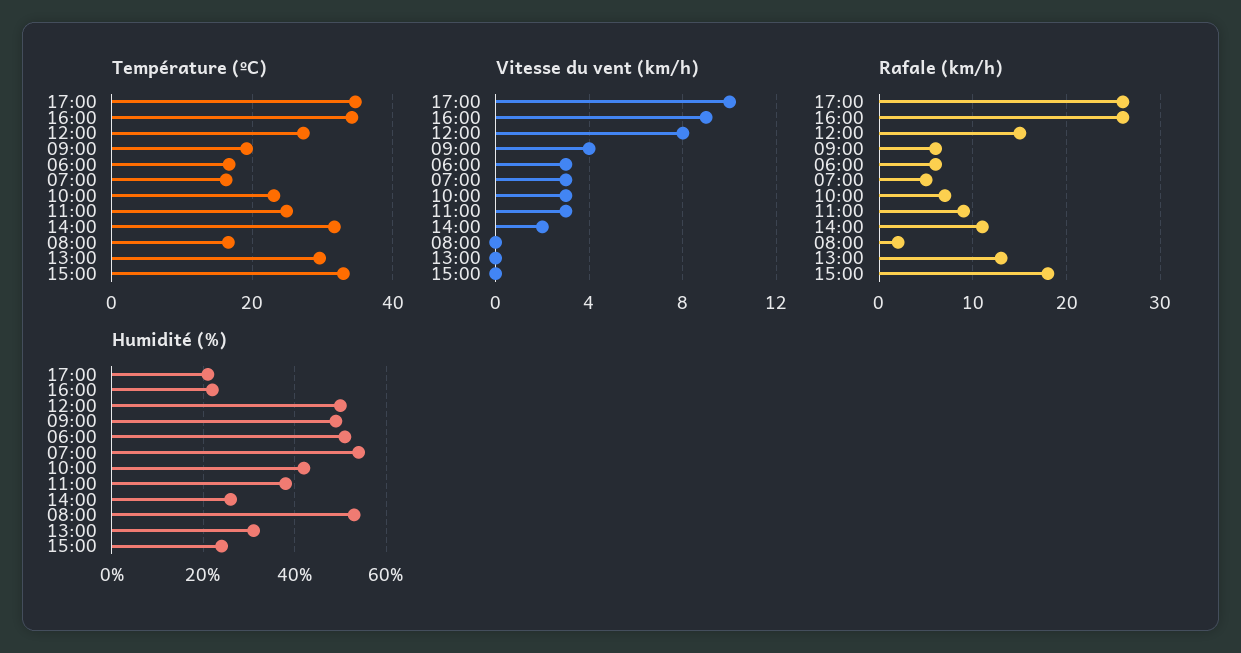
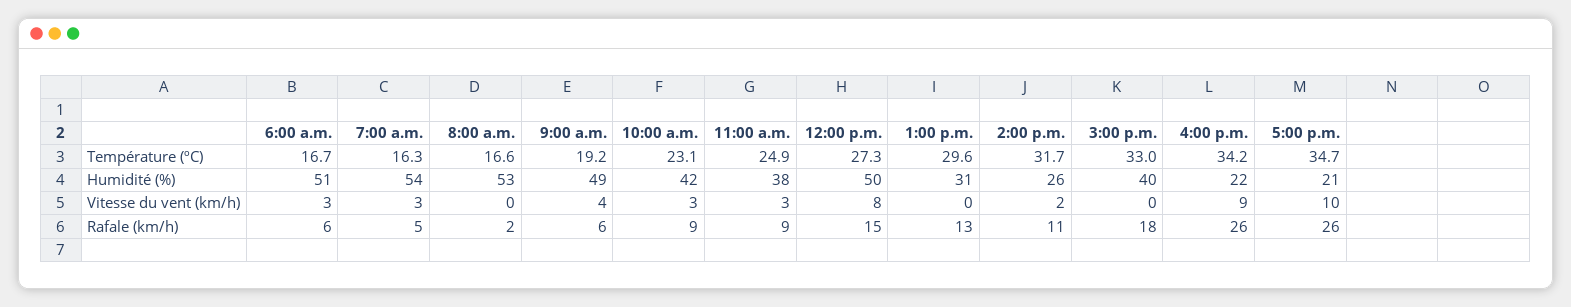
Rafale (km/h), 10:00: 7 -> 9
Humidité (%), 15:00: 25 -> 40

